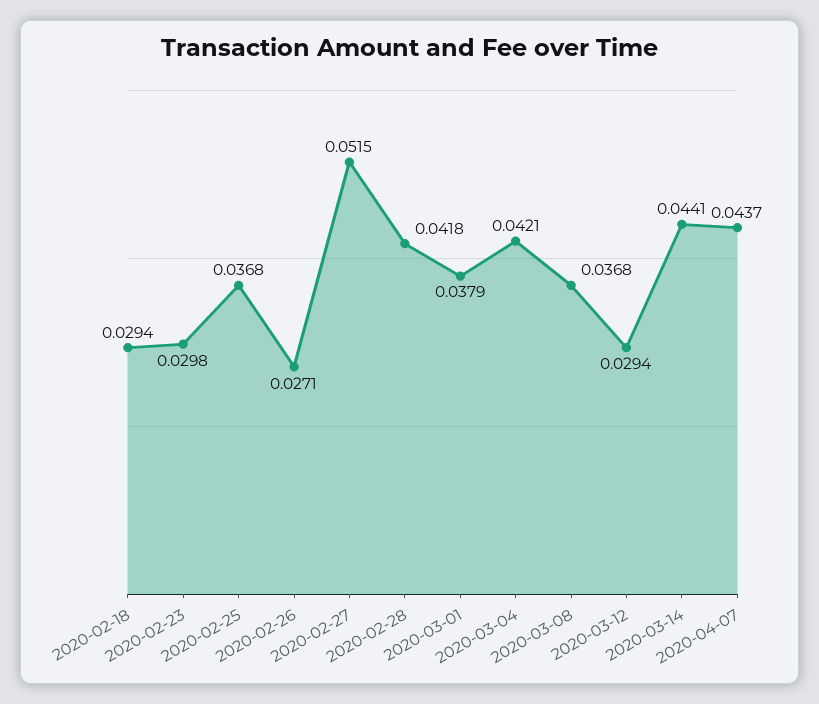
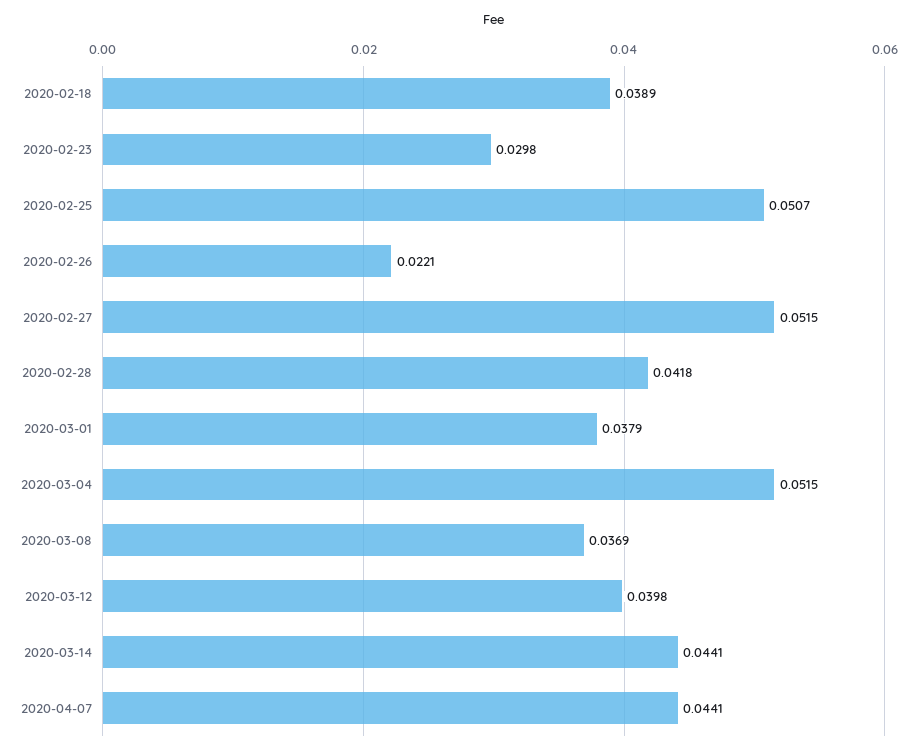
2020-02-18: 0.0294 -> 0.0389
2020-02-25: 0.0368 -> 0.0507
2020-02-26: 0.0271 -> 0.0221
2020-03-04: 0.0421 -> 0.0515
2020-03-08: 0.0368 -> 0.0369
2020-03-12: 0.0294 -> 0.0398
2020-04-07: 0.0437 -> 0.0441

